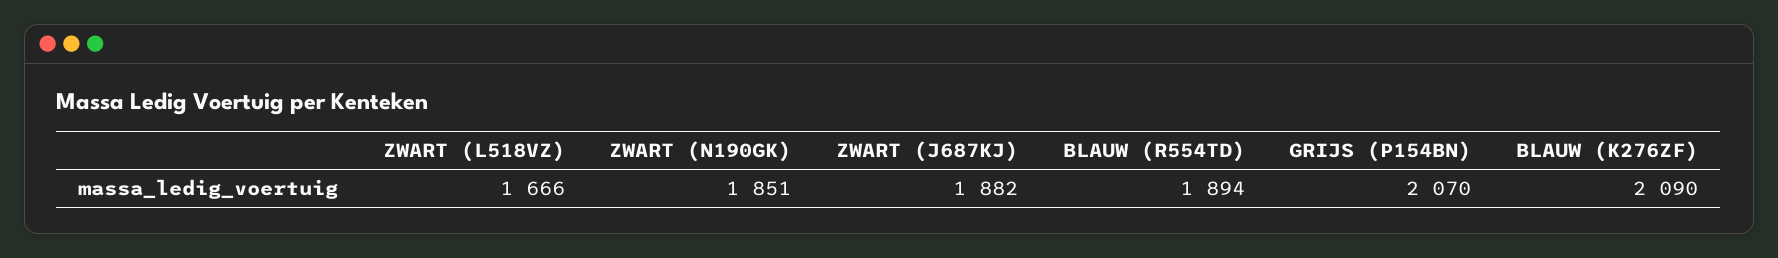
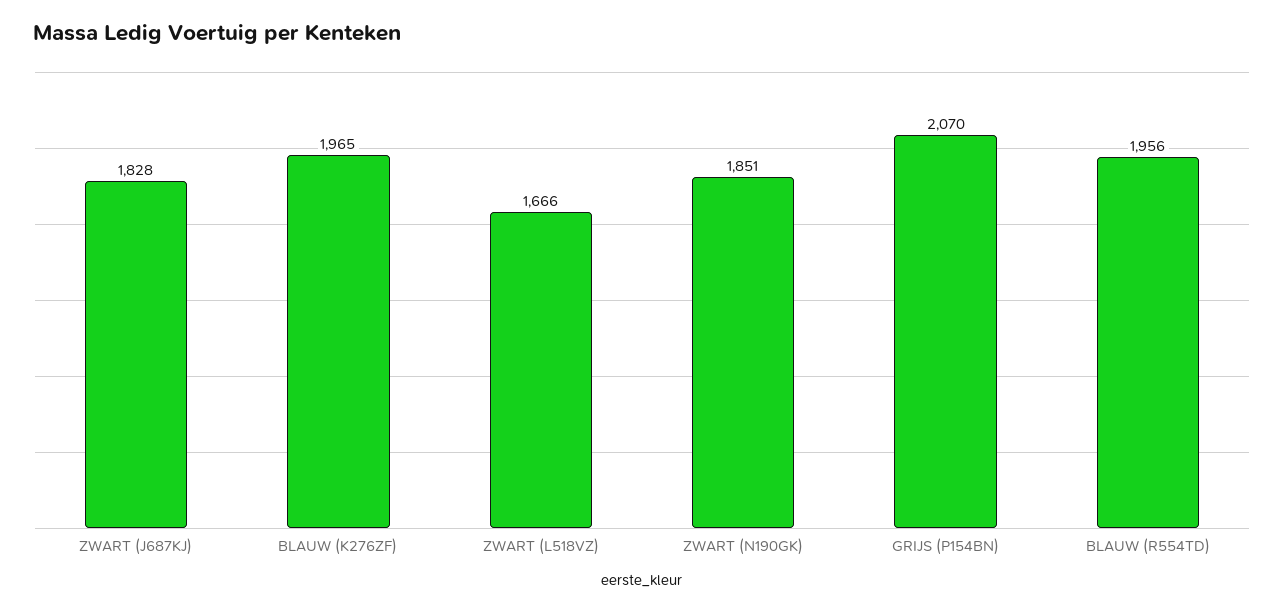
ZWART (J687KJ): 1882 -> 1828
BLAUW (R554TD): 1894 -> 1956
BLAUW (K276ZF): 2090 -> 1965

